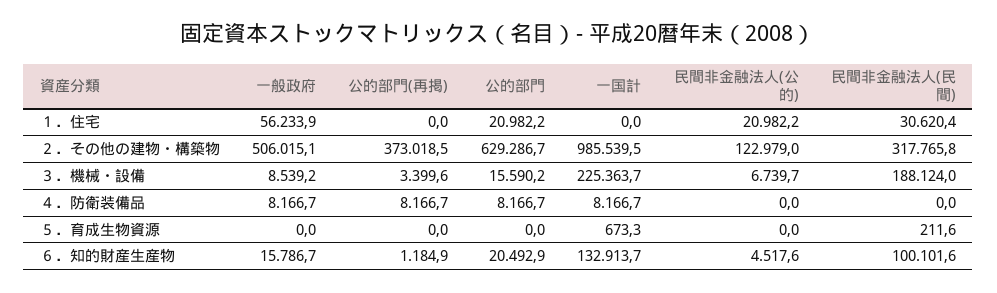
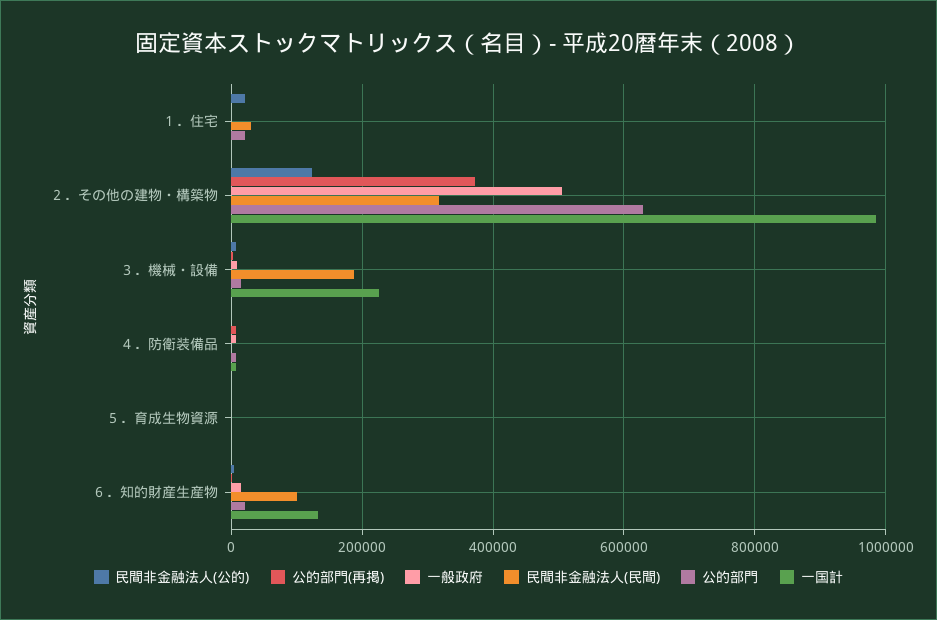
一般政府, １．住宅: 56233.9 -> 0

